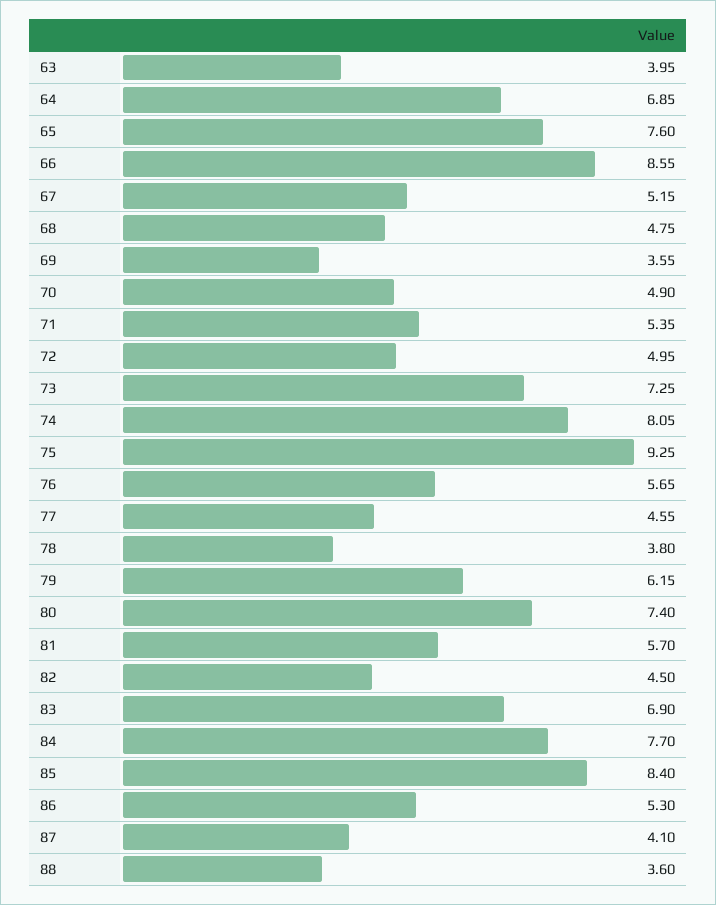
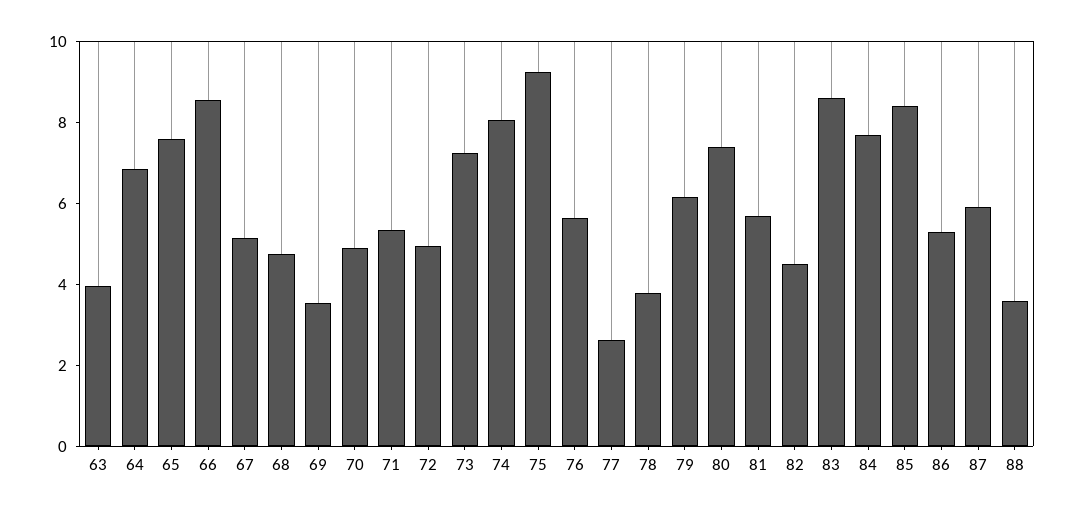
77: 4.55 -> 2.5
83: 6.9 -> 8.5
87: 4.1 -> 6

